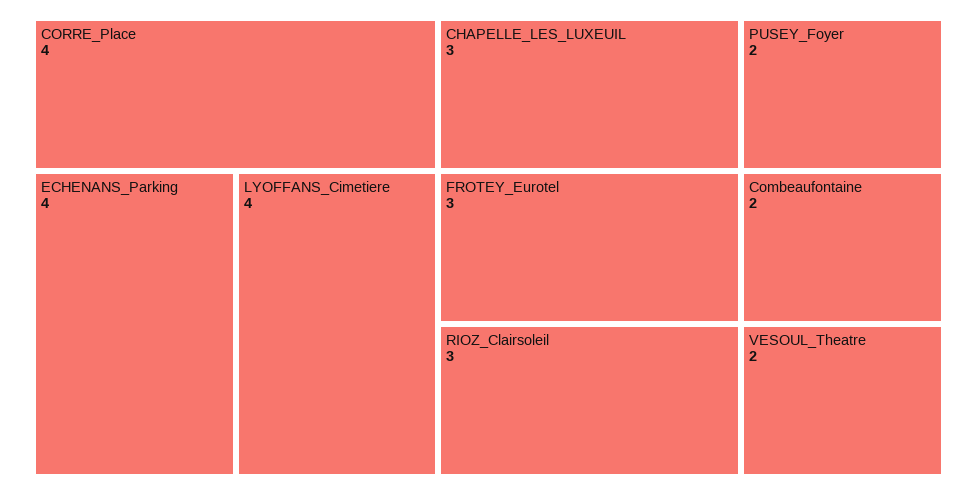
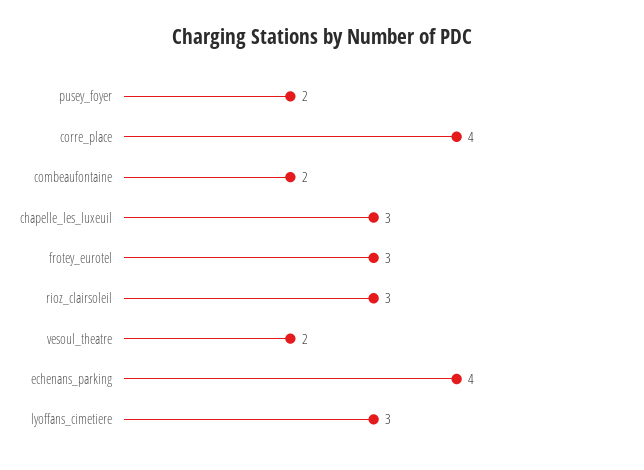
LYOFFANS_Cimetiere: 4 -> 3

